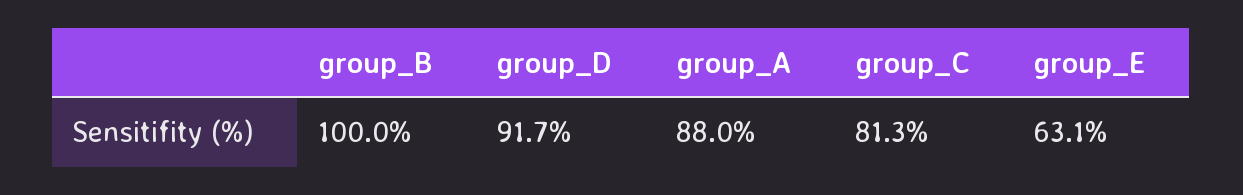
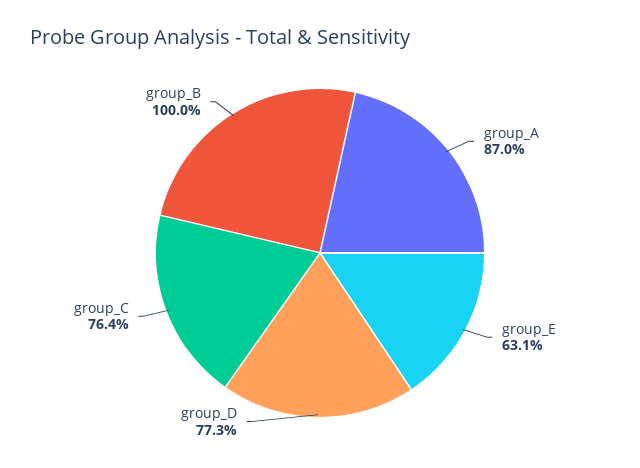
group_D: 91.7 -> 77.3
group_A: 88 -> 87
group_C: 81.3 -> 76.4

